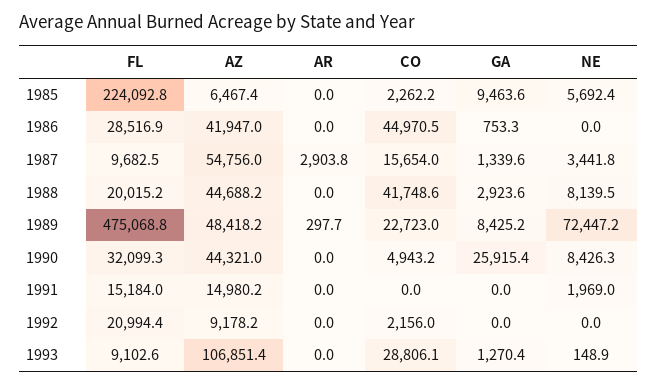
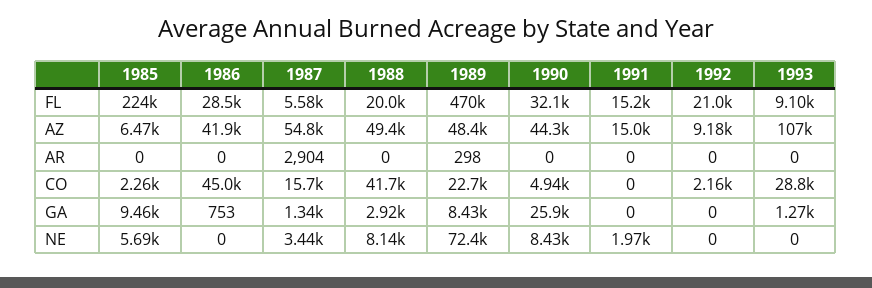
FL, 1987: 9682.5 -> 5580
AZ, 1988: 44688.2 -> 49400
FL, 1989: 475068.8 -> 470000
NE, 1993: 148.9 -> 0

